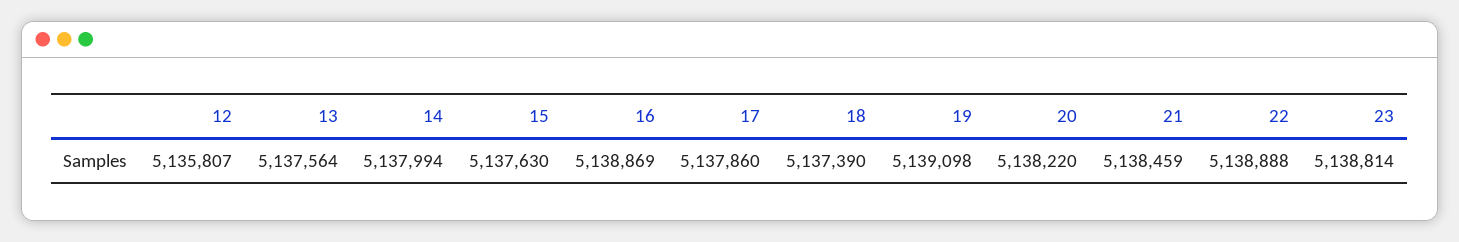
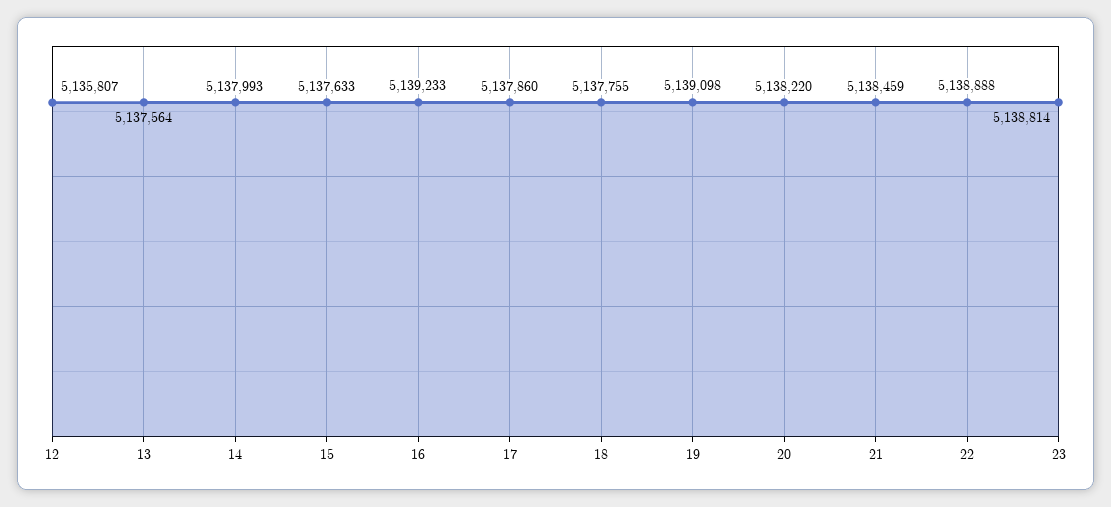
14: 5137994 -> 5137993
15: 5137630 -> 5137633
16: 5138869 -> 5139233
18: 5137390 -> 5137755

